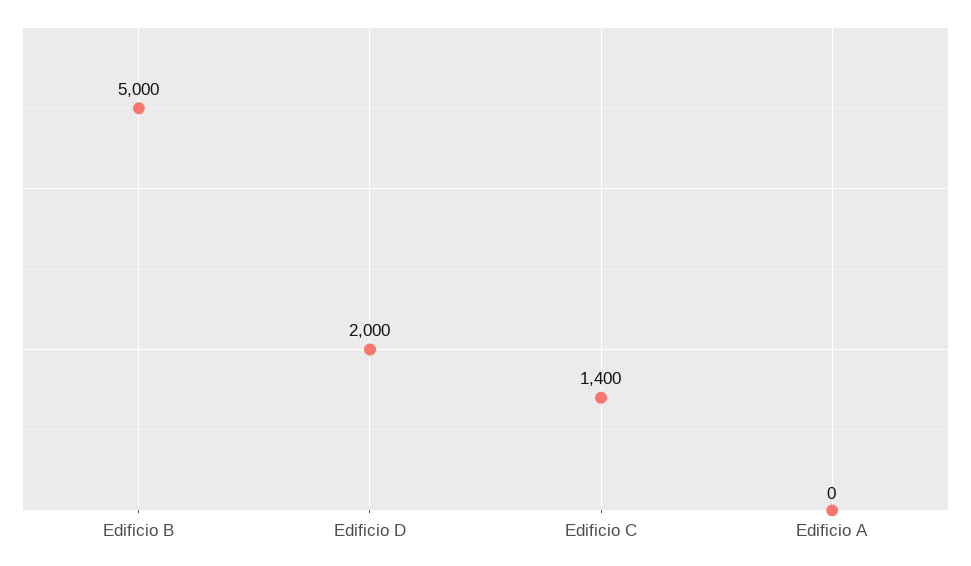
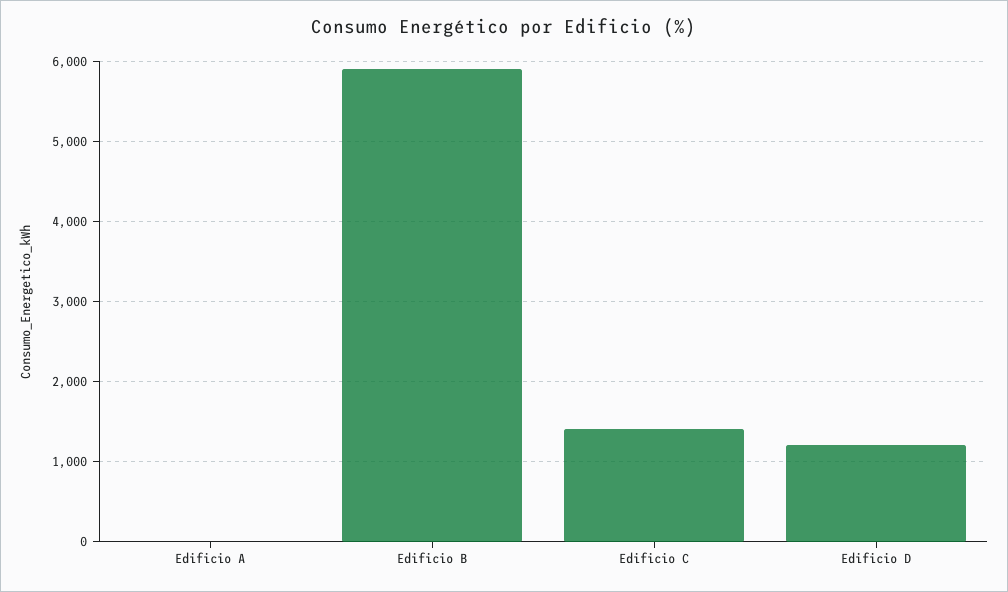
Edificio B: 5000 -> 5900
Edificio D: 2000 -> 1200

